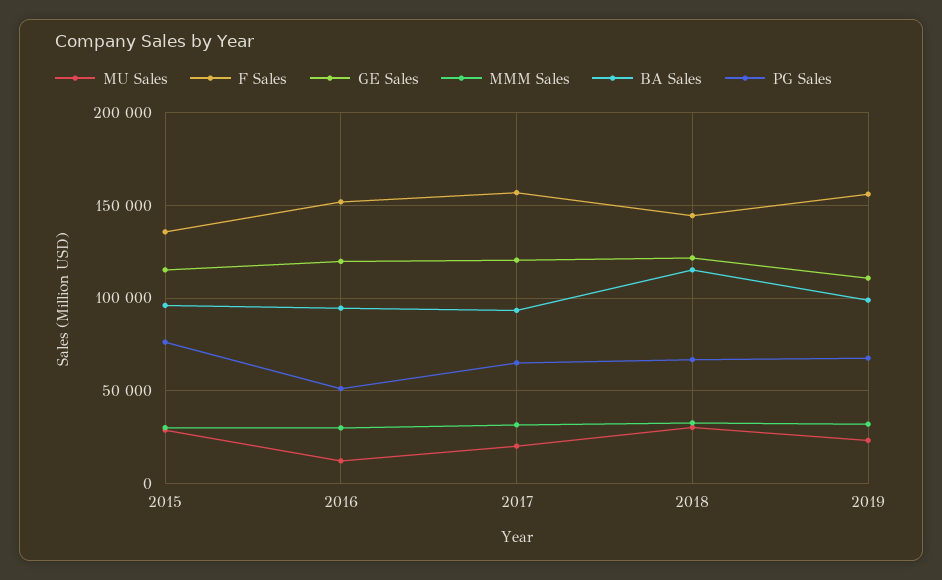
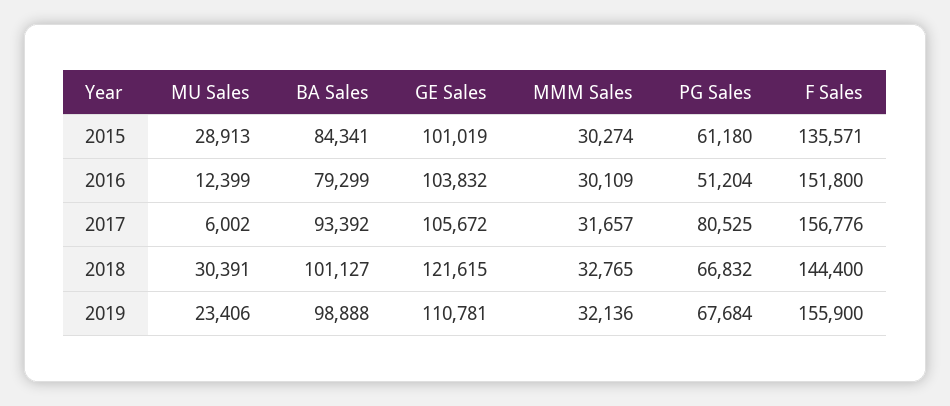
GE Sales, 2015: 115000 -> 101019
BA Sales, 2015: 95000 -> 84341
PG Sales, 2015: 75000 -> 61180
GE Sales, 2016: 120000 -> 103832
BA Sales, 2016: 95000 -> 79299
MU Sales, 2017: 20000 -> 6002
GE Sales, 2017: 120000 -> 105672
PG Sales, 2017: 65000 -> 80525
BA Sales, 2018: 115000 -> 101127

